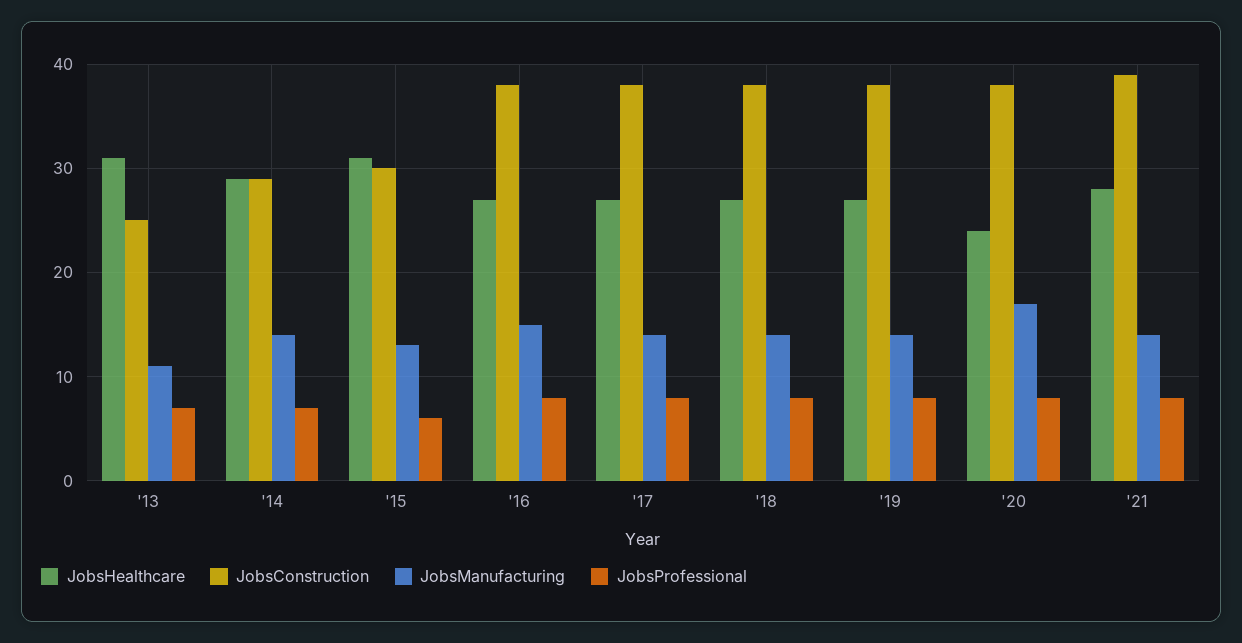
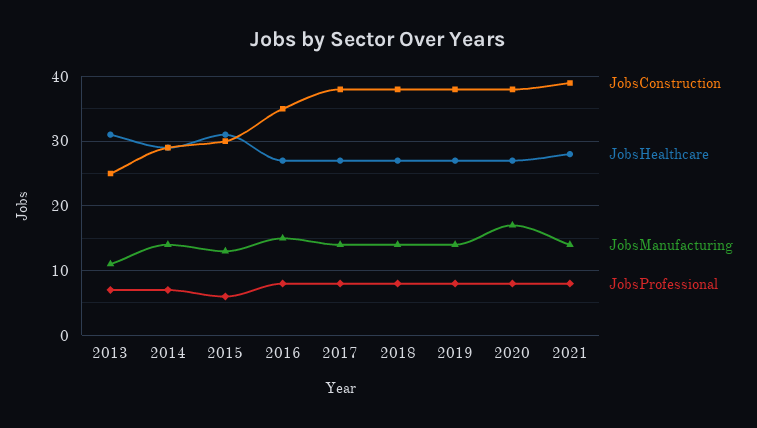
JobsConstruction, '16: 38 -> 35
JobsHealthcare, '20: 24 -> 27

